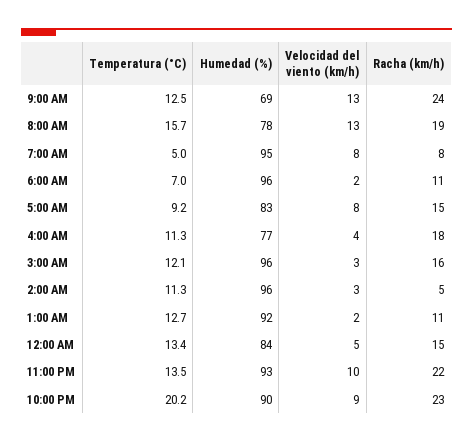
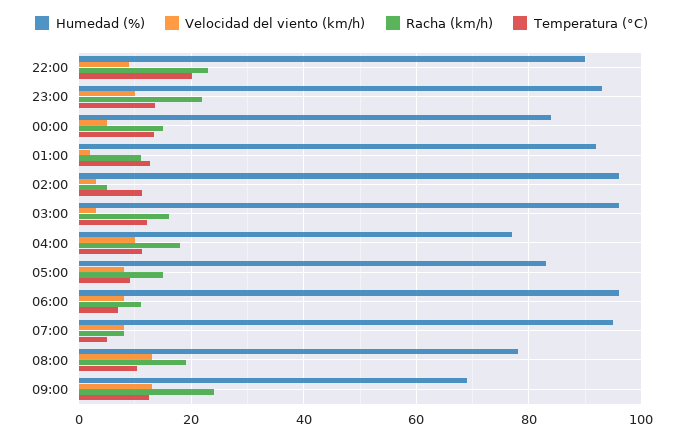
Temperatura (°C), 8:00 AM: 15.7 -> 10
Velocidad del viento (km/h), 6:00 AM: 2 -> 8
Velocidad del viento (km/h), 4:00 AM: 4 -> 10

